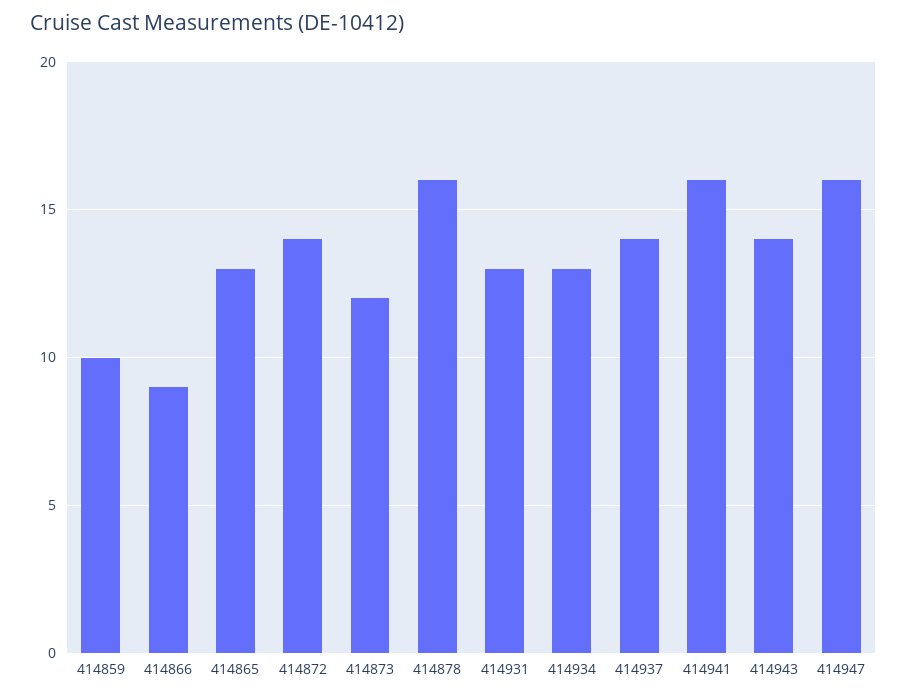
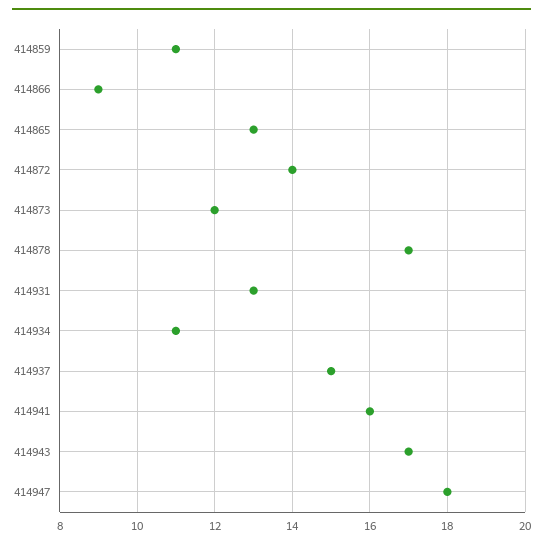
414859: 10 -> 11
414878: 16 -> 17
414934: 13 -> 11
414937: 14 -> 15
414943: 14 -> 17
414947: 16 -> 18

